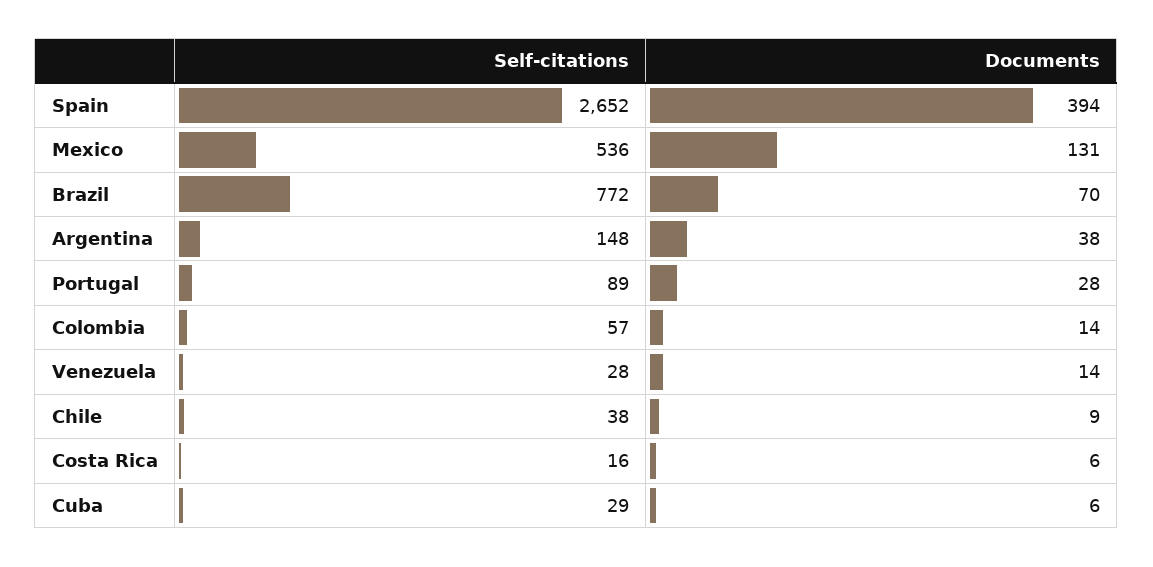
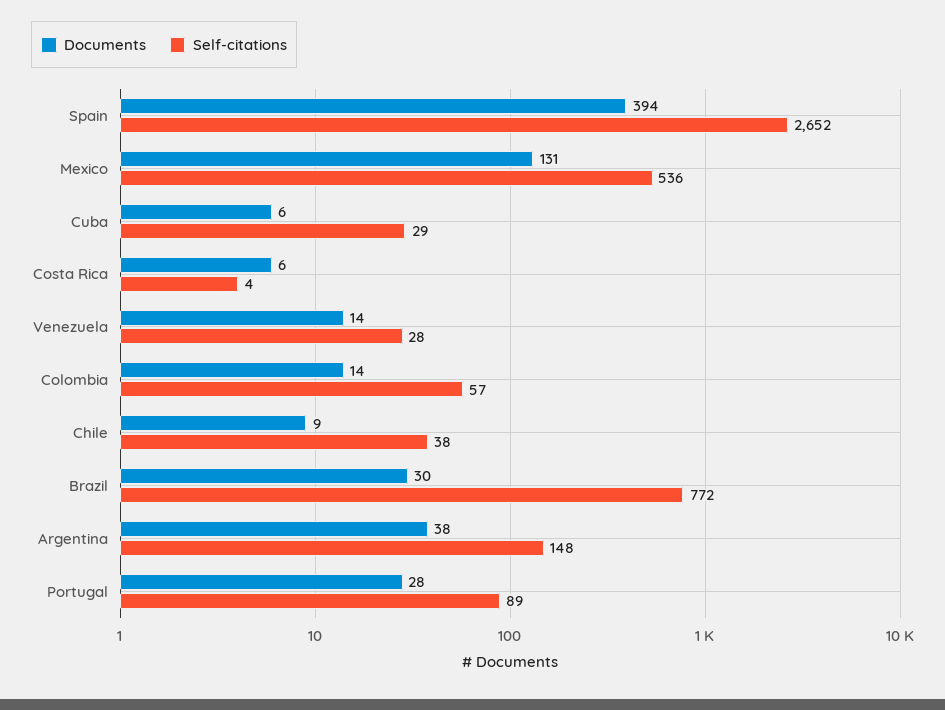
Documents, Brazil: 70 -> 30
Self-citations, Costa Rica: 16 -> 4

